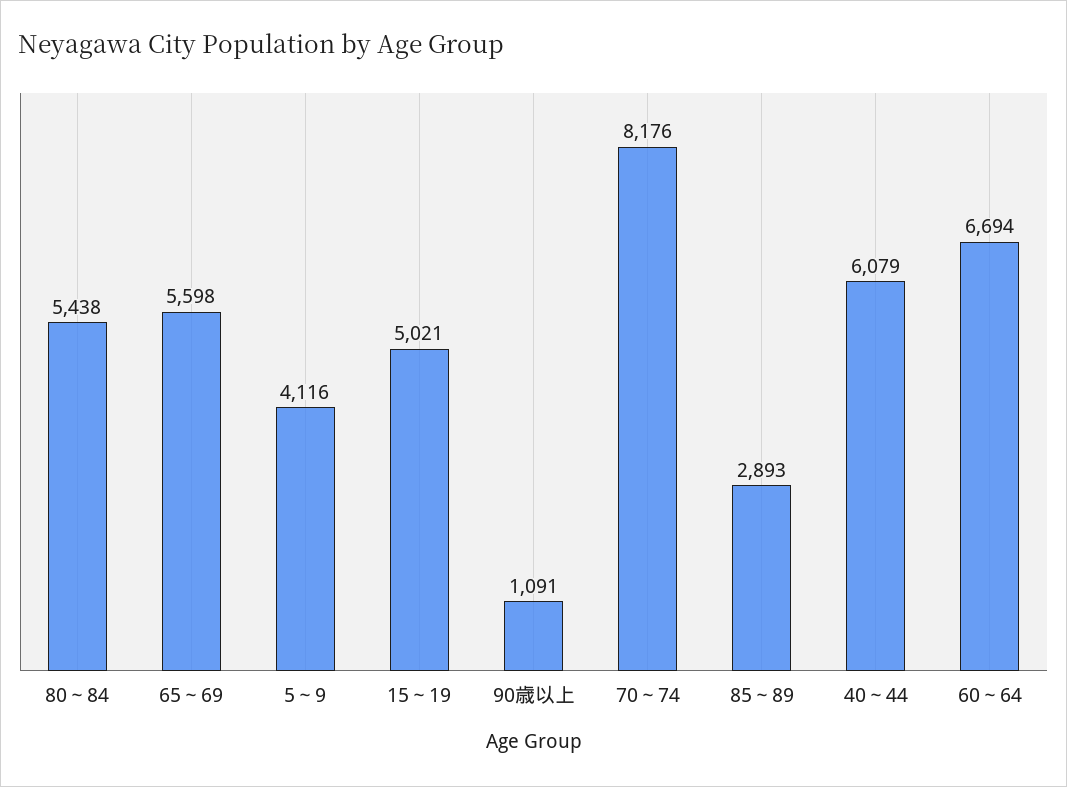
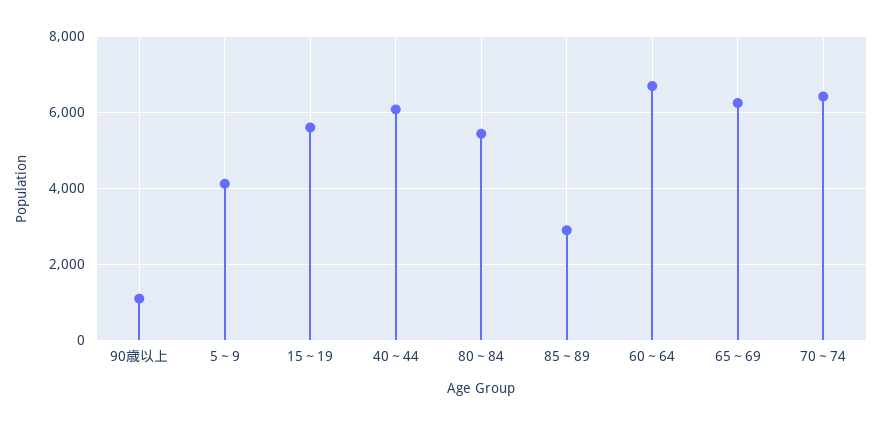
65～69: 5598 -> 6200
15～19: 5021 -> 5600
70～74: 8176 -> 6400

